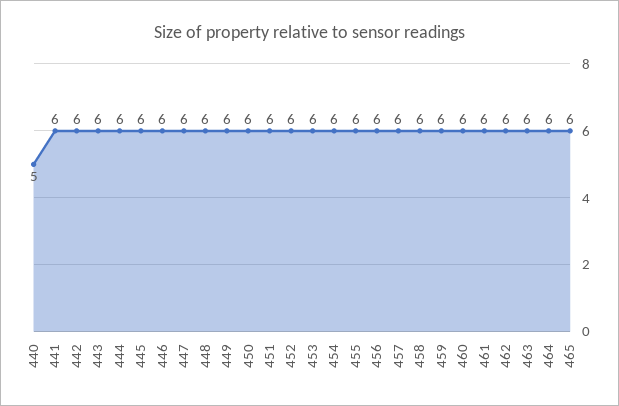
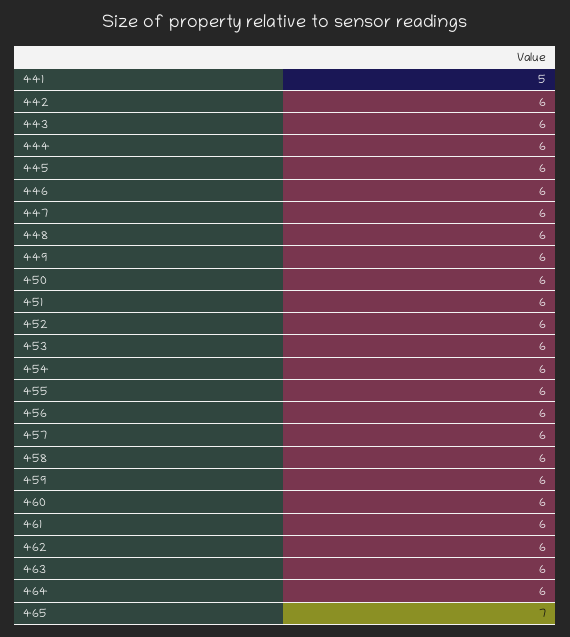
440: 5 -> none
441: 6 -> 5
465: 6 -> 7

